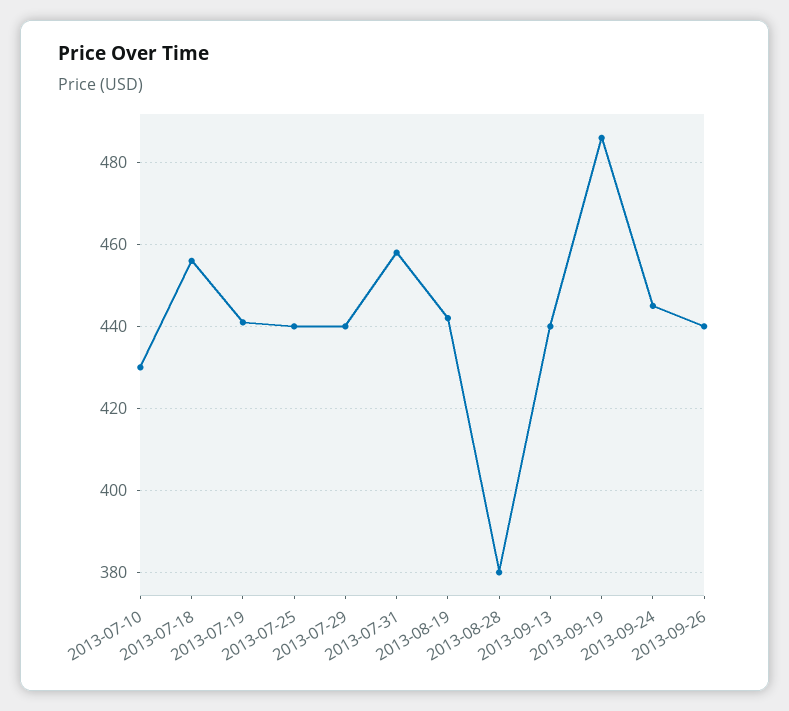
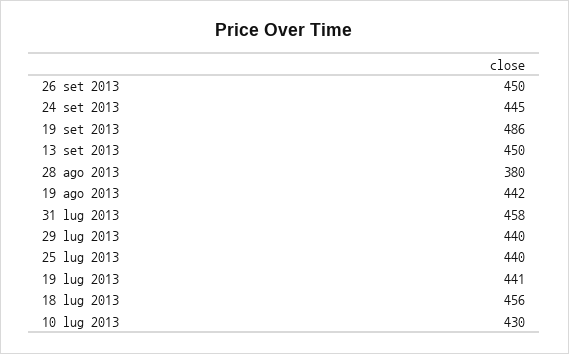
2013-09-13: 440 -> 450
2013-09-26: 440 -> 450

